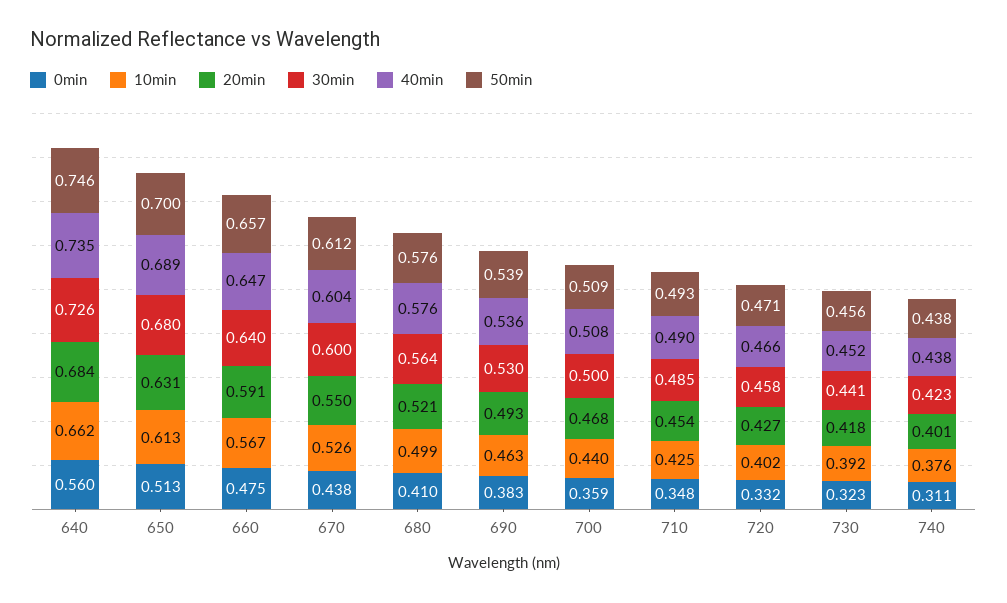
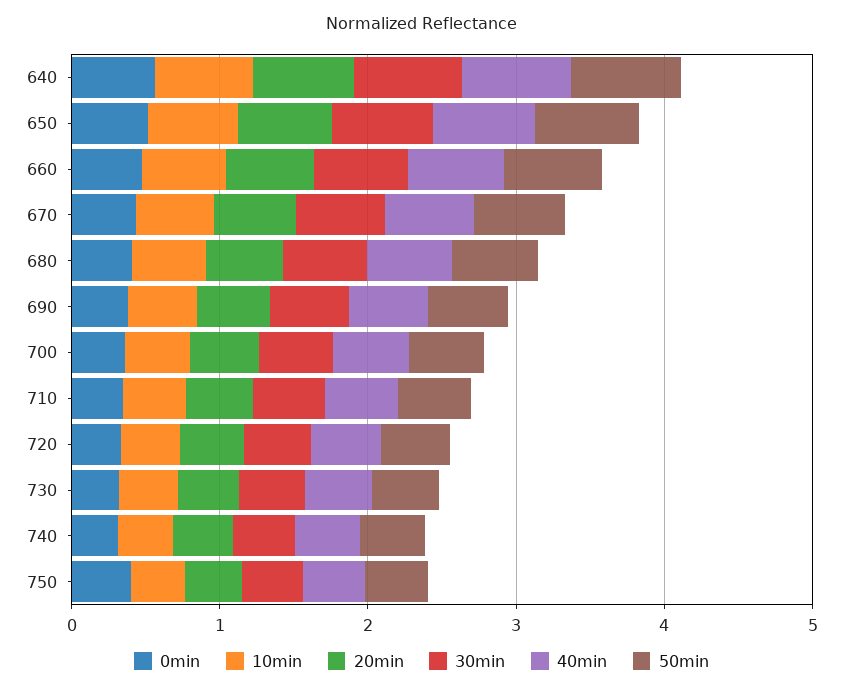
0min, 750: none -> 0.4
10min, 750: none -> 0.4
20min, 750: none -> 0.4
30min, 750: none -> 0.4
40min, 750: none -> 0.4
50min, 750: none -> 0.4

